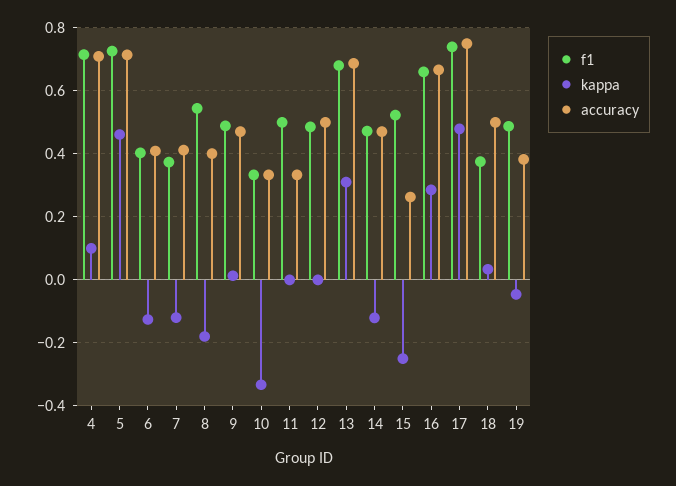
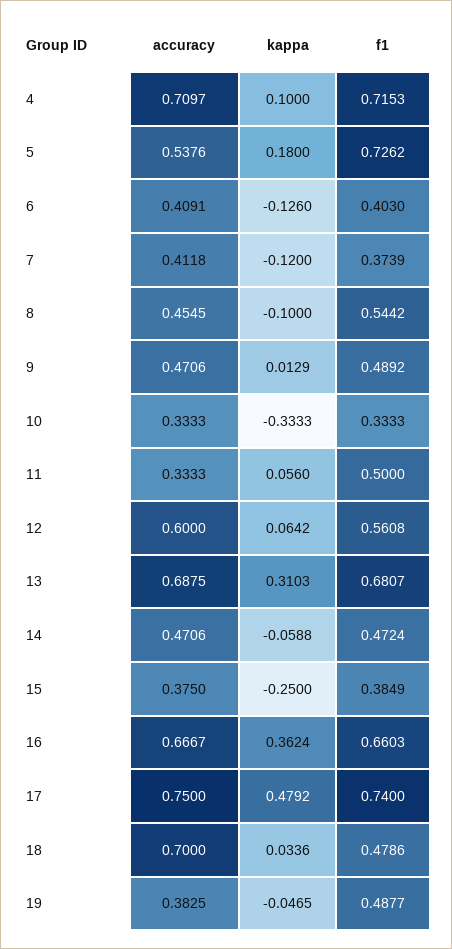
kappa, 5: 0.46 -> 0.18
accuracy, 5: 0.72 -> 0.5376
kappa, 8: -0.18 -> -0.1
accuracy, 8: 0.4 -> 0.4545
kappa, 11: 0 -> 0.056
f1, 12: 0.48 -> 0.5608
kappa, 12: 0 -> 0.0642
accuracy, 12: 0.5 -> 0.6
kappa, 14: -0.12 -> -0.0588
f1, 15: 0.52 -> 0.3849
accuracy, 15: 0.26 -> 0.375
kappa, 16: 0.28 -> 0.3624
f1, 18: 0.38 -> 0.4786
accuracy, 18: 0.5 -> 0.7

